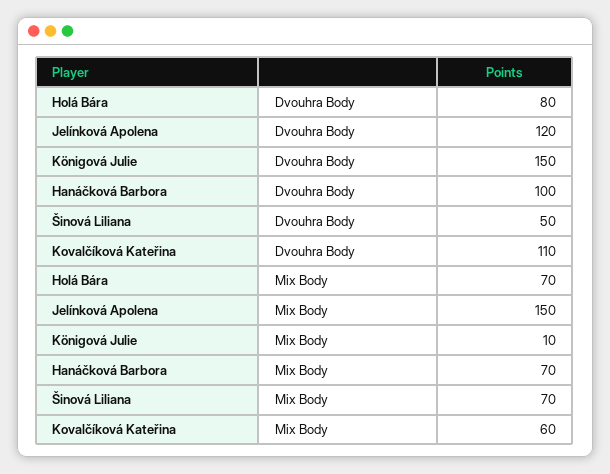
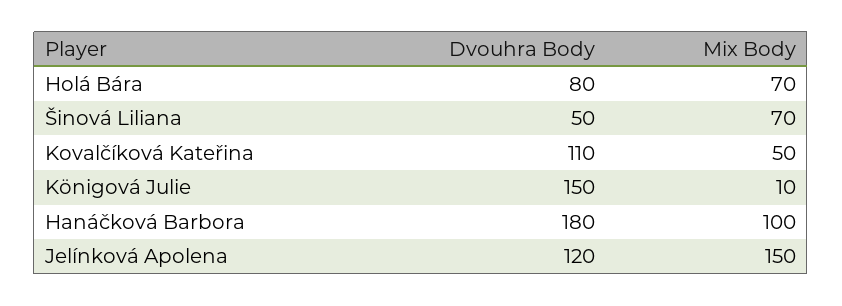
Hanáčková Barbora, Dvouhra Body: 100 -> 180
Hanáčková Barbora, Mix Body: 70 -> 100
Kovalčíková Kateřina, Mix Body: 60 -> 50

